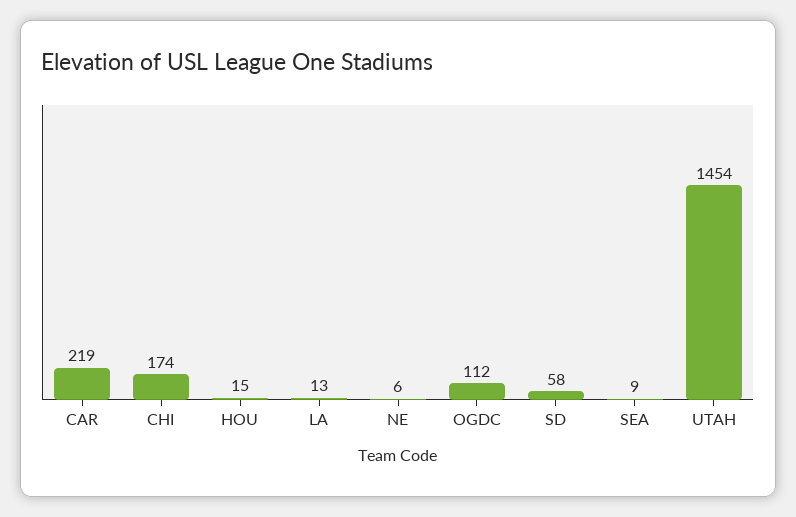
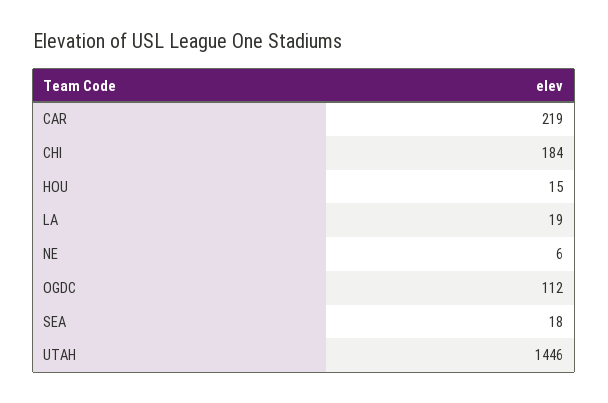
CHI: 174 -> 184
LA: 13 -> 19
SD: 58 -> none
SEA: 9 -> 18
UTAH: 1454 -> 1446

